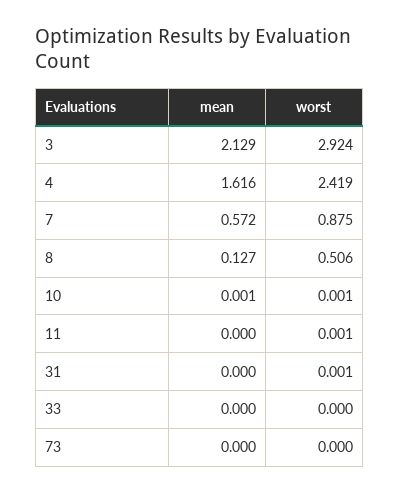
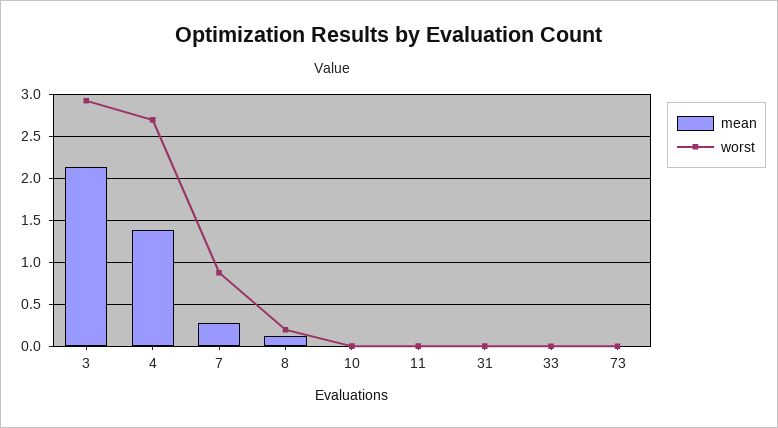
mean, 4: 1.616 -> 1.4
worst, 4: 2.419 -> 2.7
mean, 7: 0.572 -> 0.3
worst, 8: 0.506 -> 0.2

